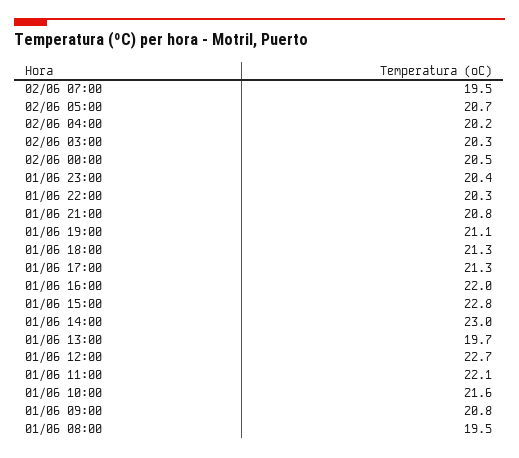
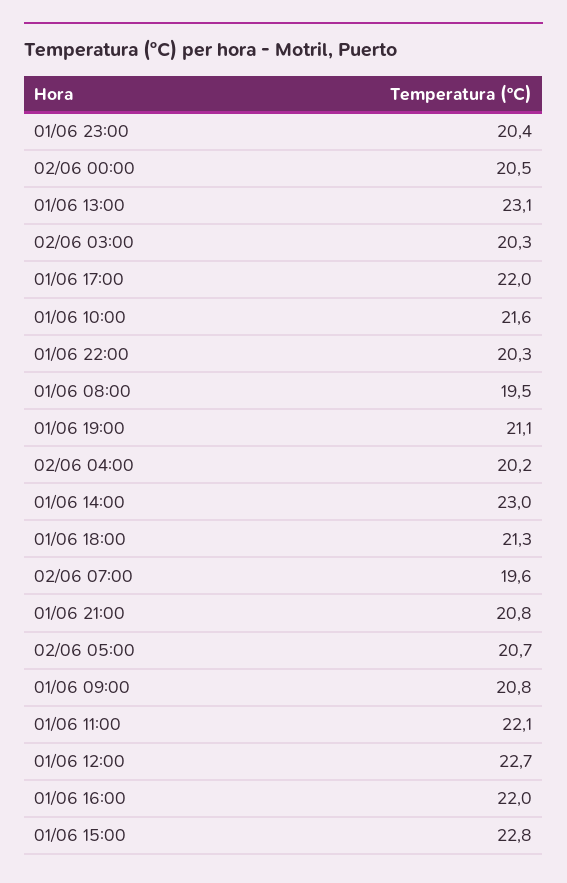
02/06 07:00: 19.5 -> 19.6
01/06 17:00: 21.3 -> 22
01/06 13:00: 19.7 -> 23.1

